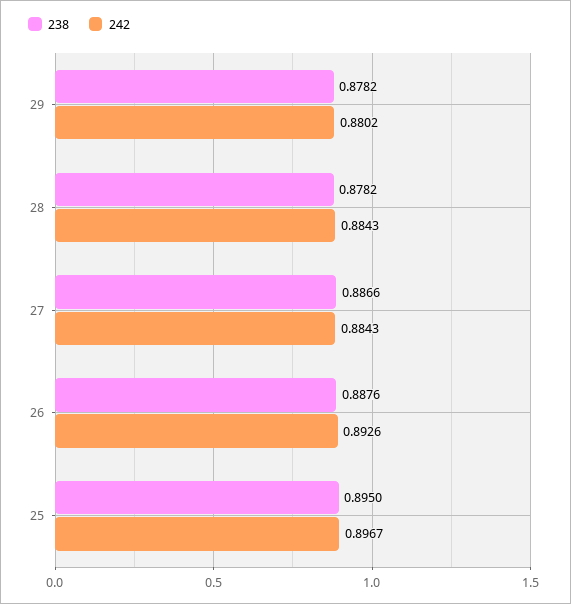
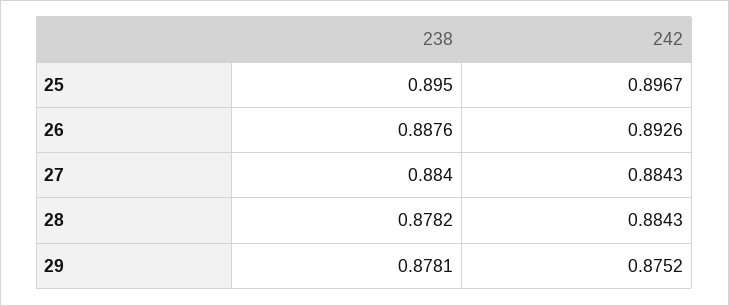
238, 29: 0.8782 -> 0.8781
242, 29: 0.8802 -> 0.8752
238, 27: 0.8866 -> 0.884

